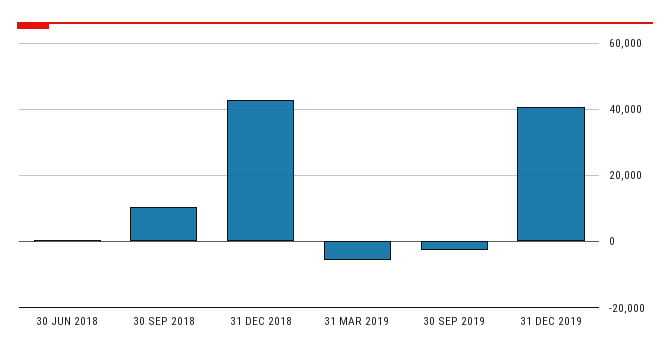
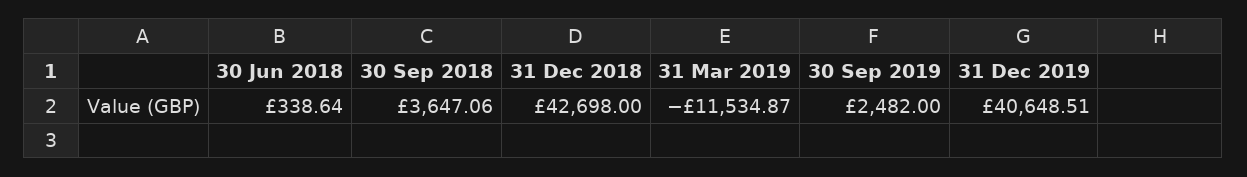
30 SEP 2018: 10000 -> 3647.06
31 MAR 2019: -6000 -> -11534.87
30 SEP 2019: -2000 -> 2482

